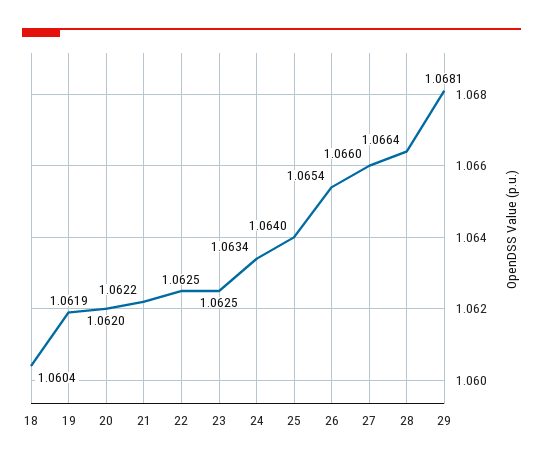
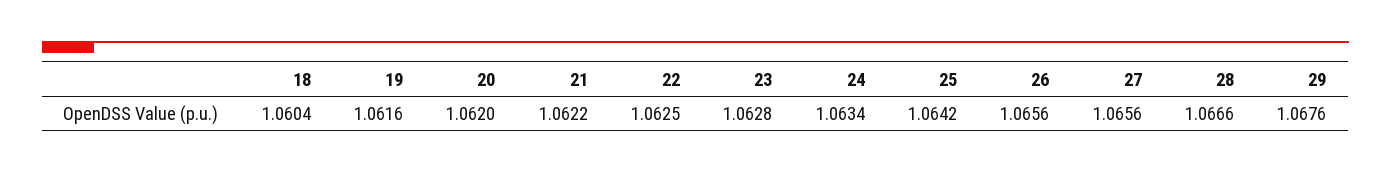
19: 1.0619 -> 1.0616
23: 1.0625 -> 1.0628
25: 1.064 -> 1.0642
26: 1.0654 -> 1.0656
27: 1.066 -> 1.0656
28: 1.0664 -> 1.0666
29: 1.0681 -> 1.0676

